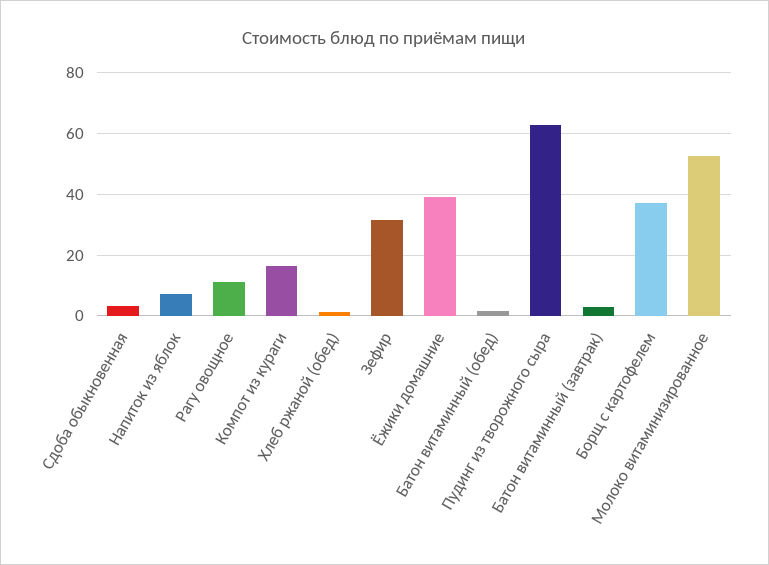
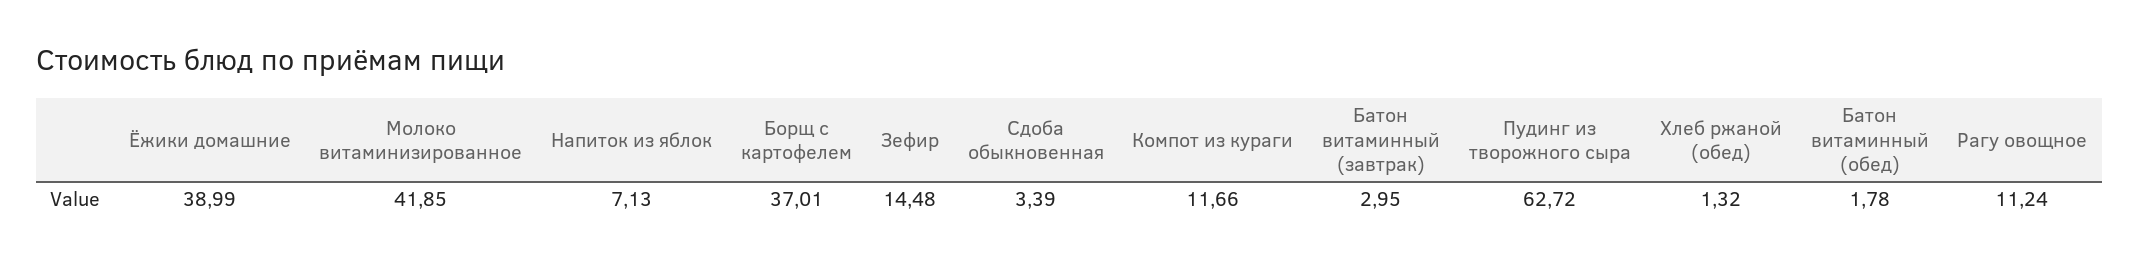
Компот из кураги: 16 -> 11.66
Зефир: 32 -> 14.48
Молоко витаминизированное: 52 -> 41.85

